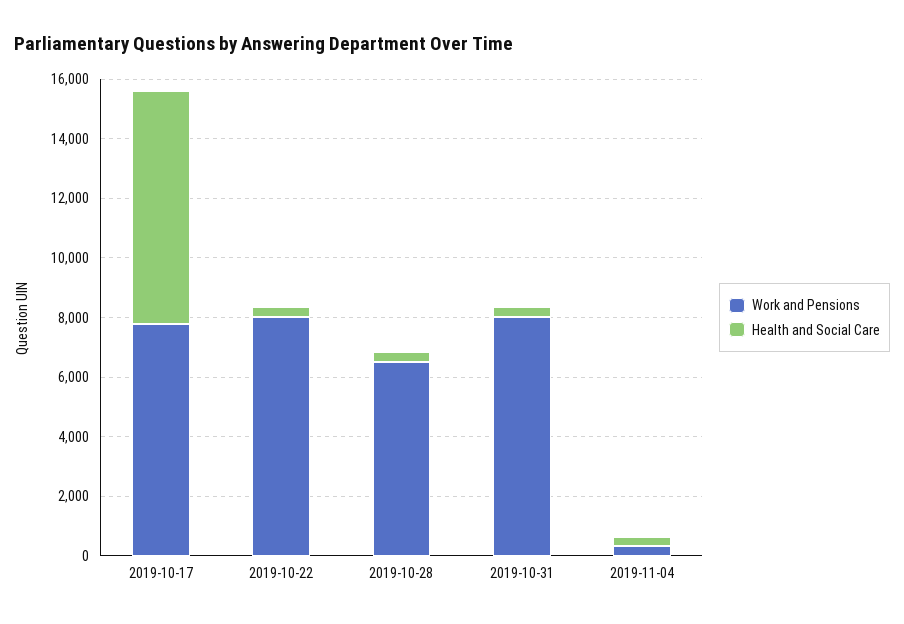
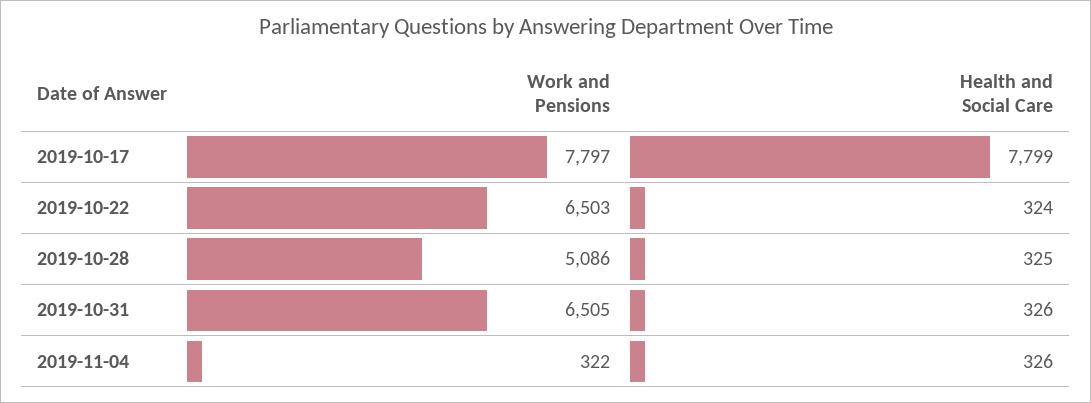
Work and Pensions, 2019-10-22: 8000 -> 6503
Work and Pensions, 2019-10-28: 6500 -> 5086
Work and Pensions, 2019-10-31: 8000 -> 6505

